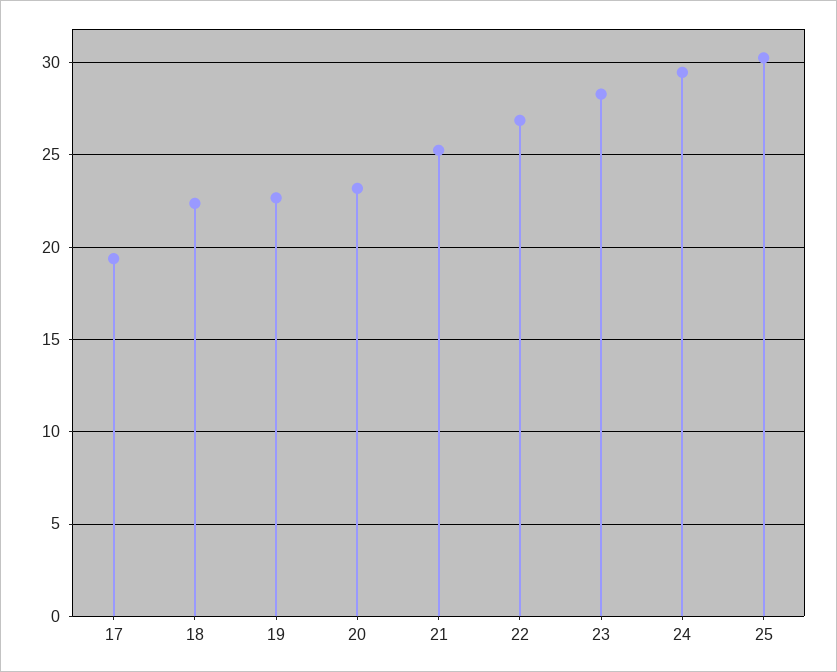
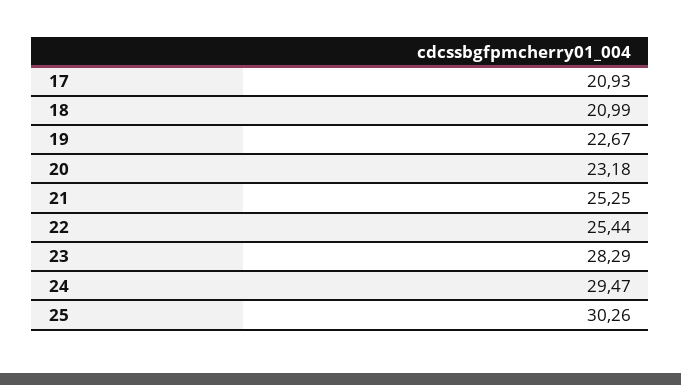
17: 19.5 -> 20.93
18: 22.5 -> 20.99
22: 27 -> 25.44

